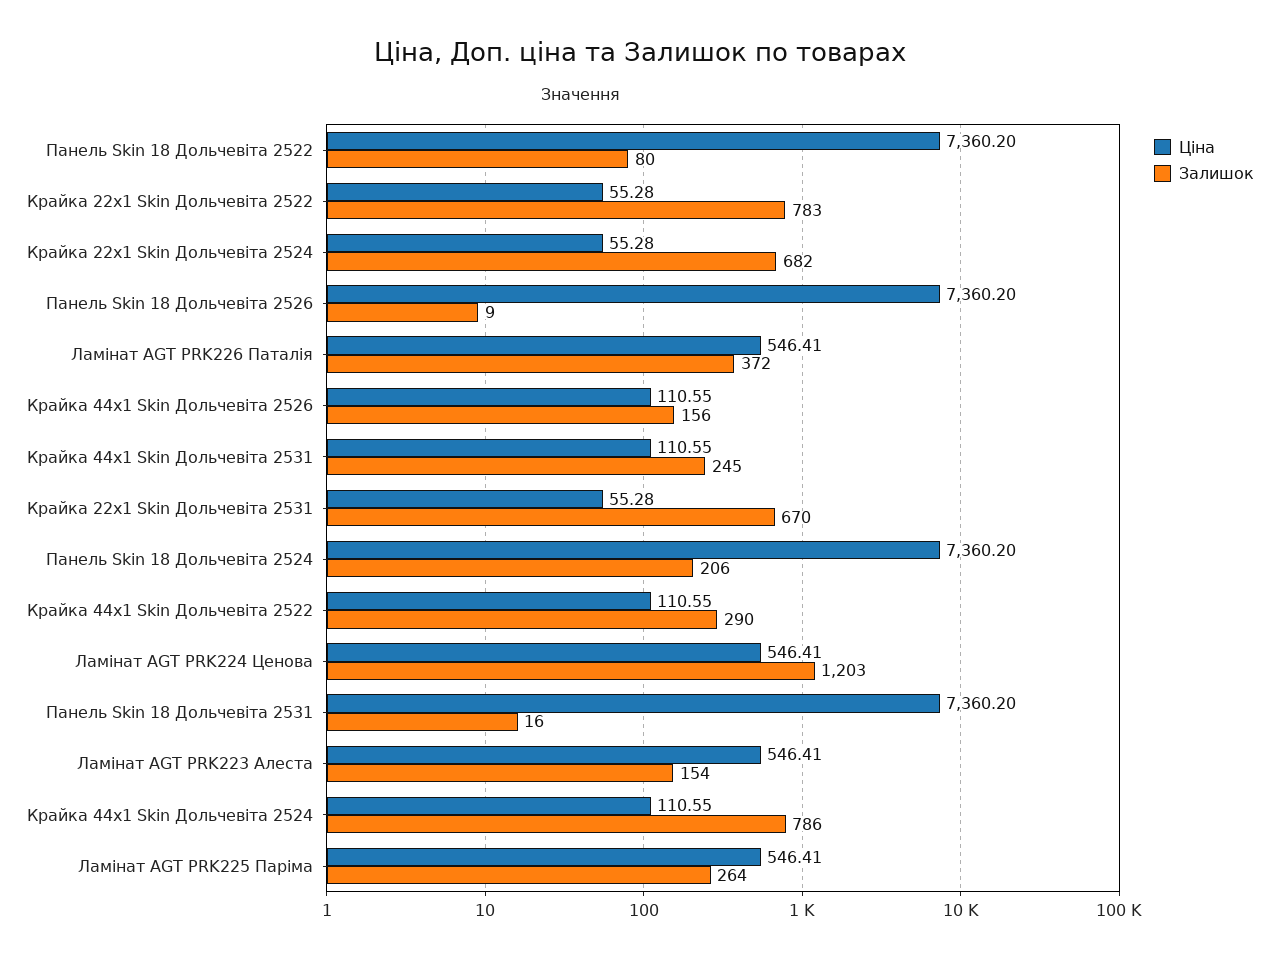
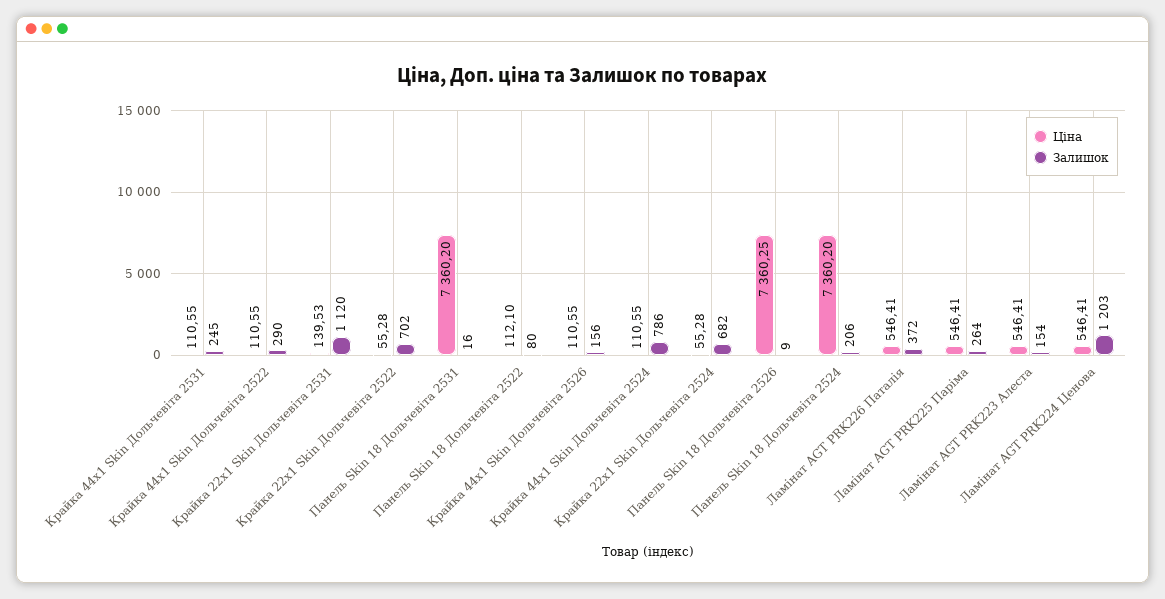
Ціна, Панель Skin 18 Дольчевіта 2522: 7360.2 -> 112.1
Залишок, Крайка 22x1 Skin Дольчевіта 2522: 783 -> 702
Ціна, Панель Skin 18 Дольчевіта 2526: 7360.2 -> 7360.25
Ціна, Крайка 22x1 Skin Дольчевіта 2531: 55.28 -> 139.53
Залишок, Крайка 22x1 Skin Дольчевіта 2531: 670 -> 1120

